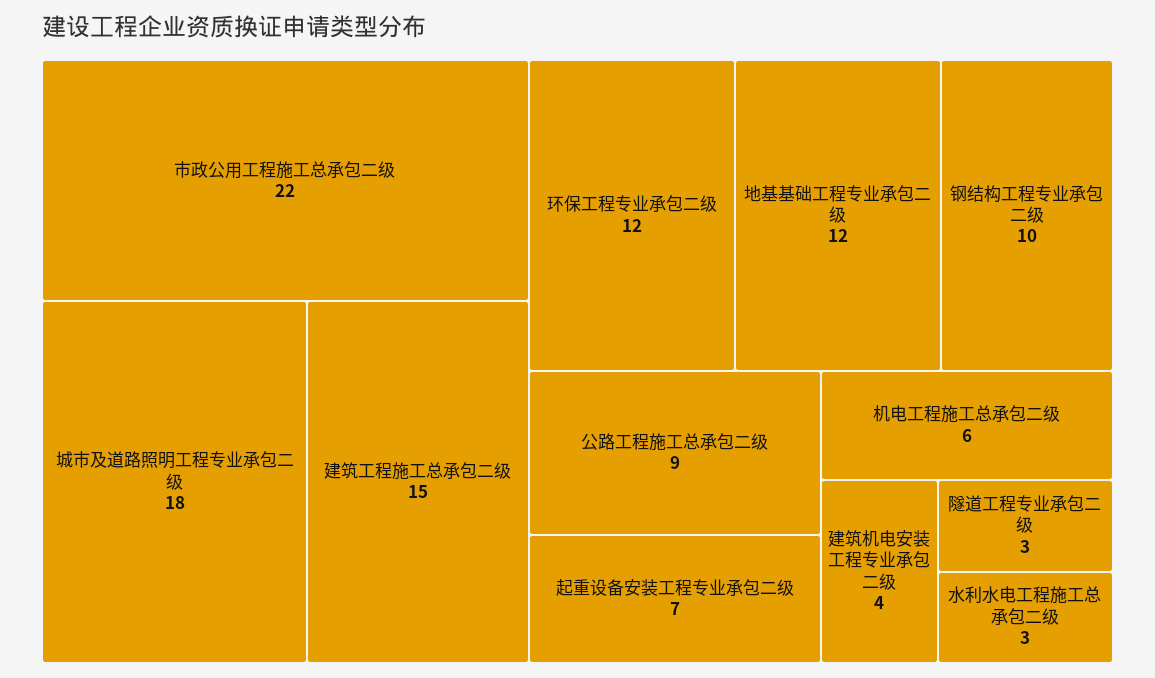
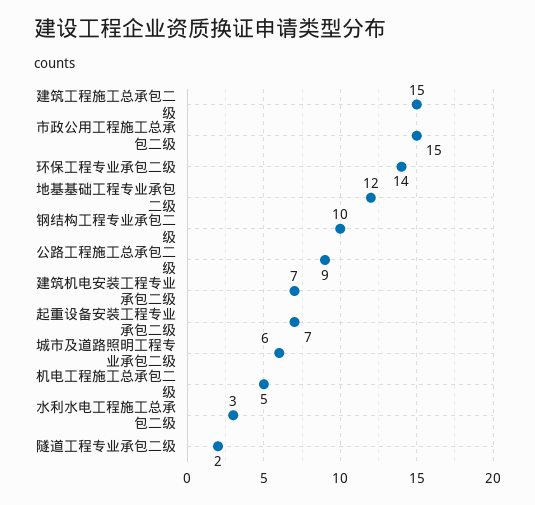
市政公用工程施工总承包二级: 22 -> 15
城市及道路照明工程专业承包二级: 18 -> 6
环保工程专业承包二级: 12 -> 14
机电工程施工总承包二级: 6 -> 5
建筑机电安装工程专业承包二级: 4 -> 7
隧道工程专业承包二级: 3 -> 2

